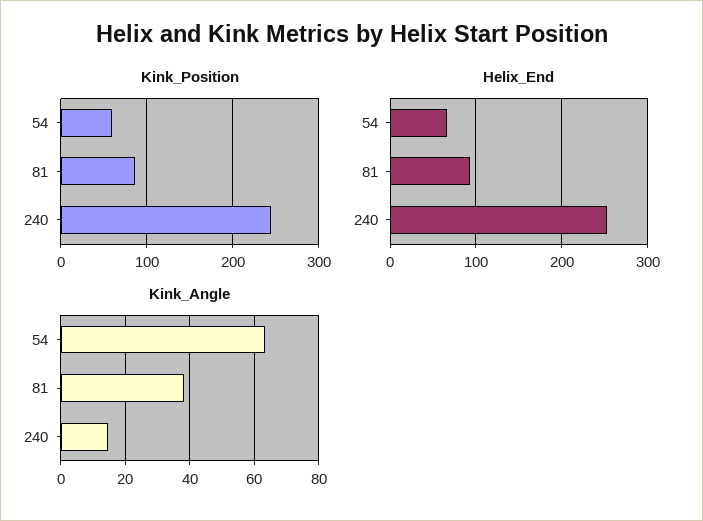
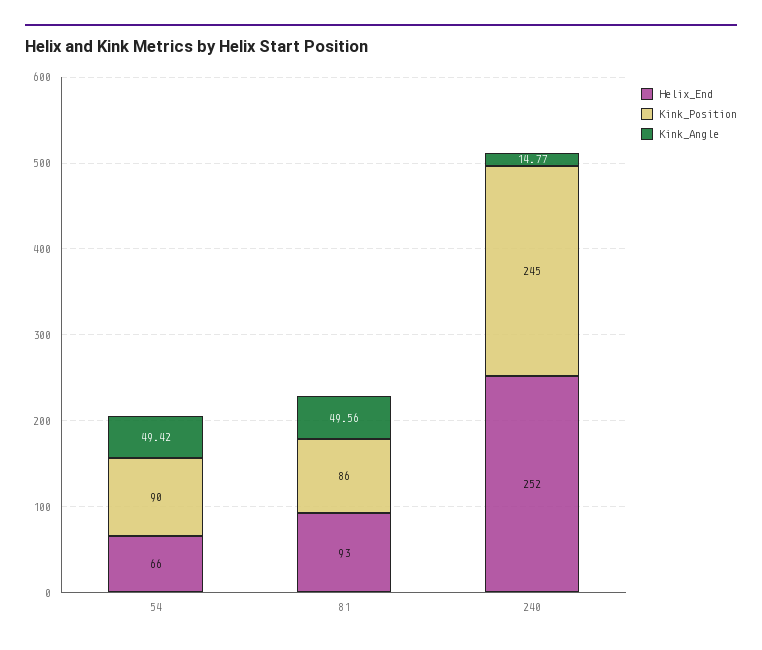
Kink_Position, 54: 60 -> 90
Kink_Angle, 54: 64 -> 49.42
Kink_Angle, 81: 38 -> 49.56

